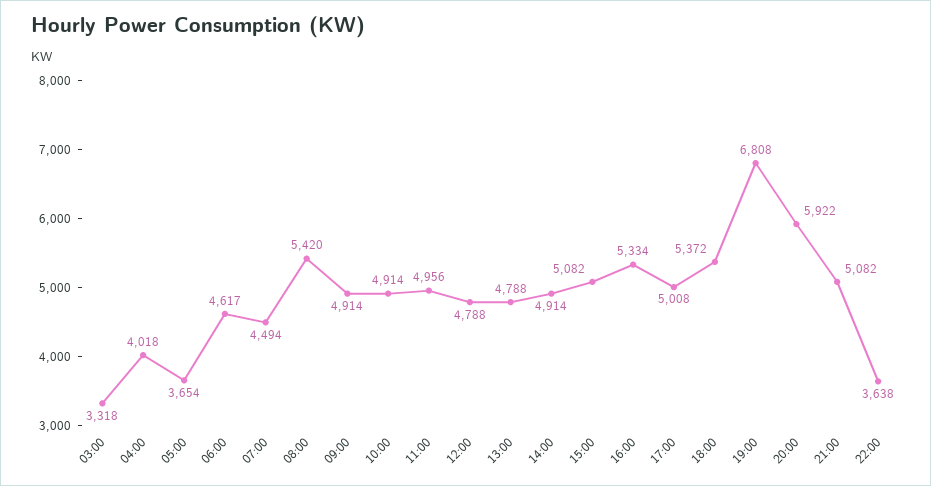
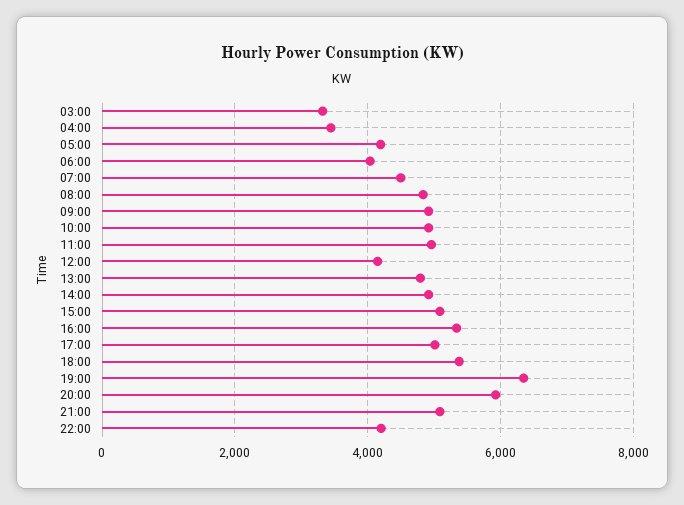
04:00: 4018 -> 3400
05:00: 3654 -> 4200
06:00: 4617 -> 4000
08:00: 5420 -> 4800
12:00: 4788 -> 4200
19:00: 6808 -> 6400
22:00: 3638 -> 4200

